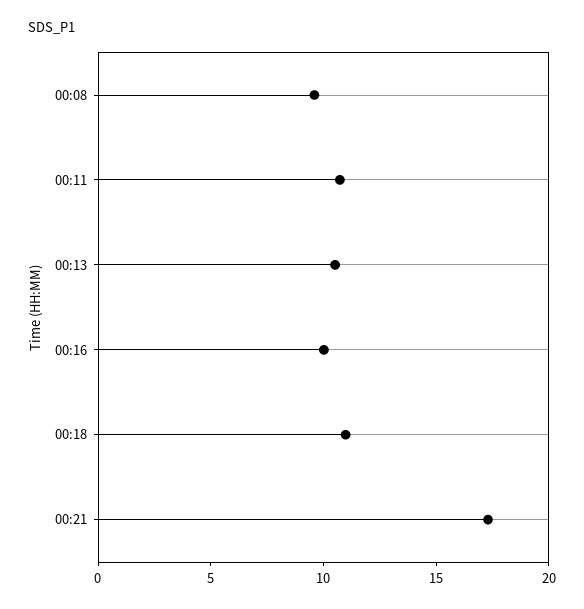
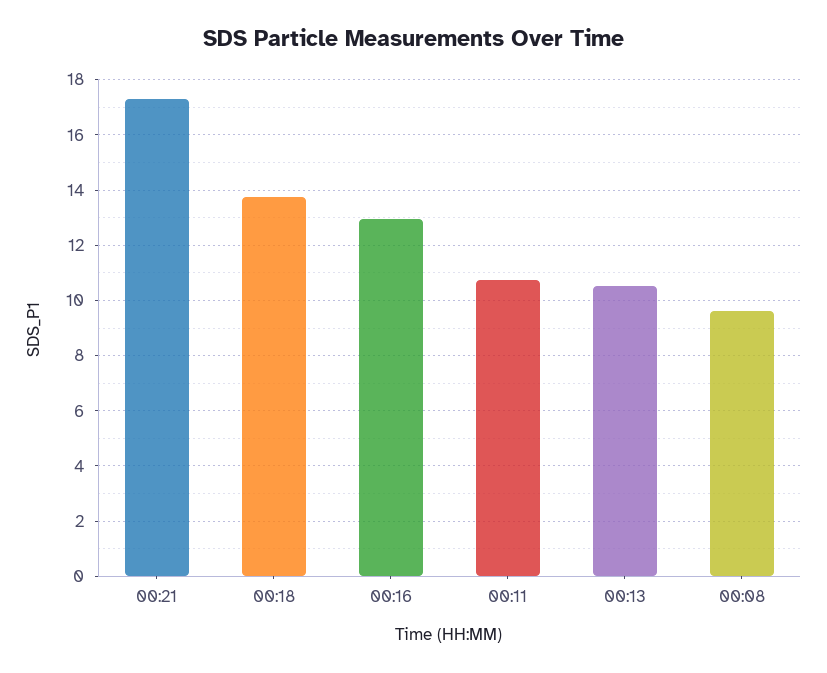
00:16: 10 -> 13
00:18: 11 -> 13.75

